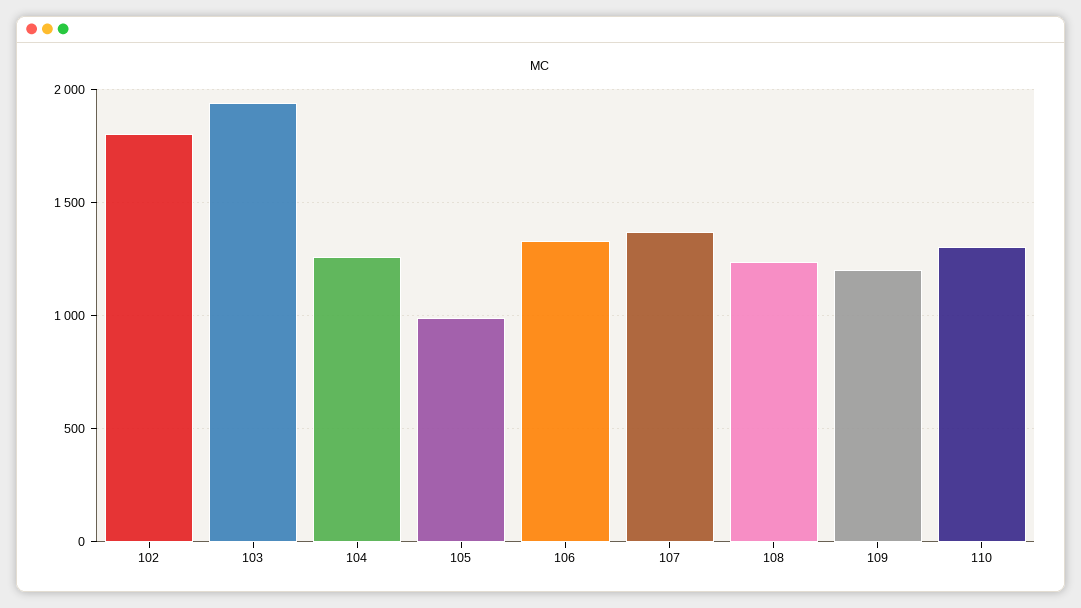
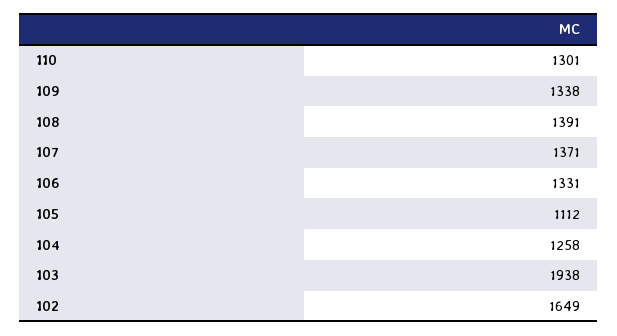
102: 1800 -> 1649
105: 1000 -> 1112
108: 1250 -> 1391
109: 1200 -> 1338

